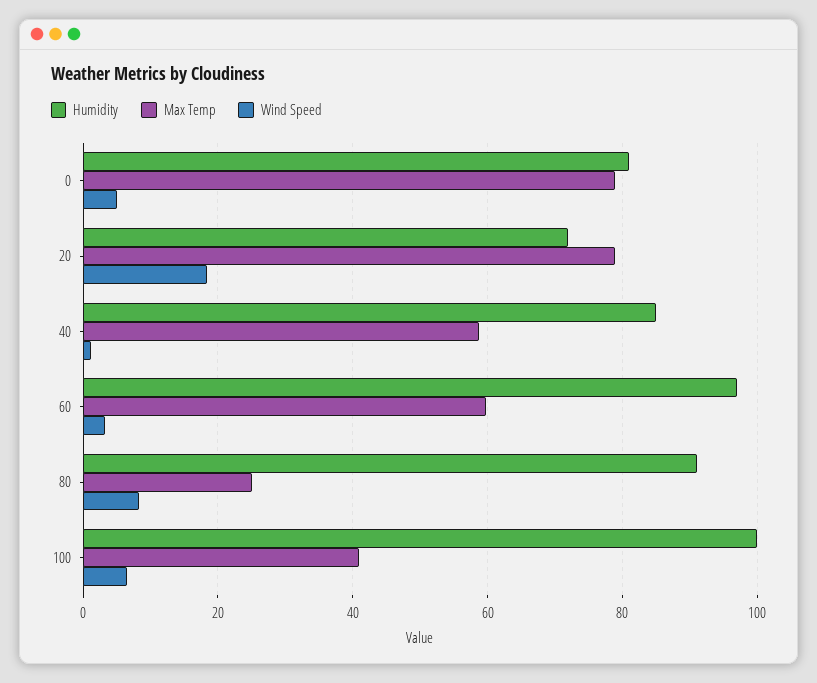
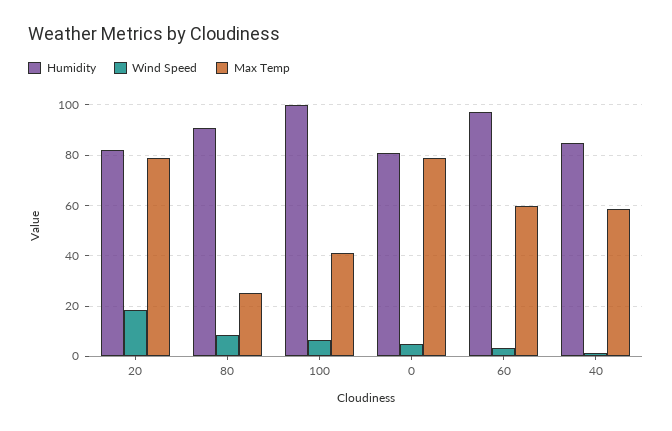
Humidity, 20: 72 -> 82.5

